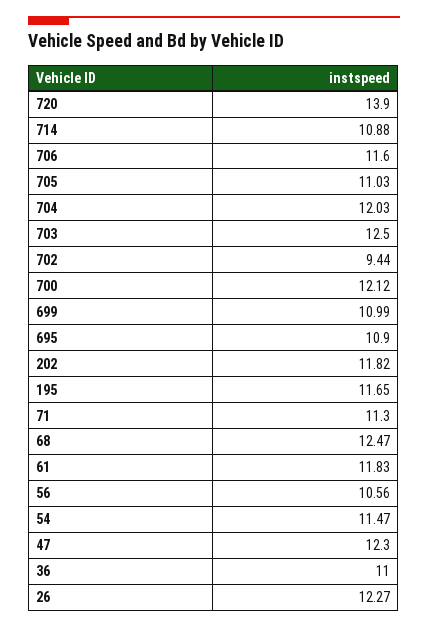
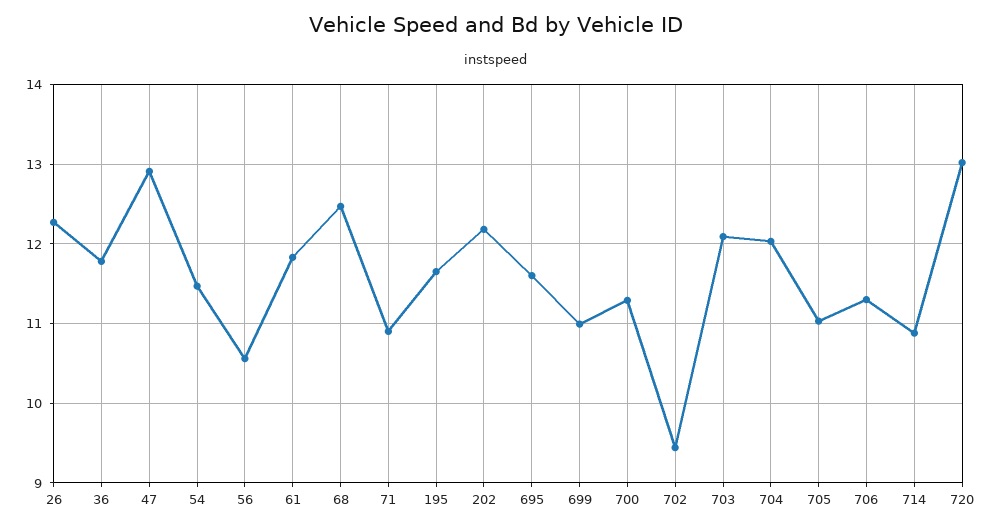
720: 13.9 -> 13
706: 11.6 -> 11.3
703: 12.5 -> 12.1
700: 12.12 -> 11.3
695: 10.9 -> 11.6
202: 11.82 -> 12.2
71: 11.3 -> 10.9
47: 12.3 -> 12.9
36: 11 -> 11.8

